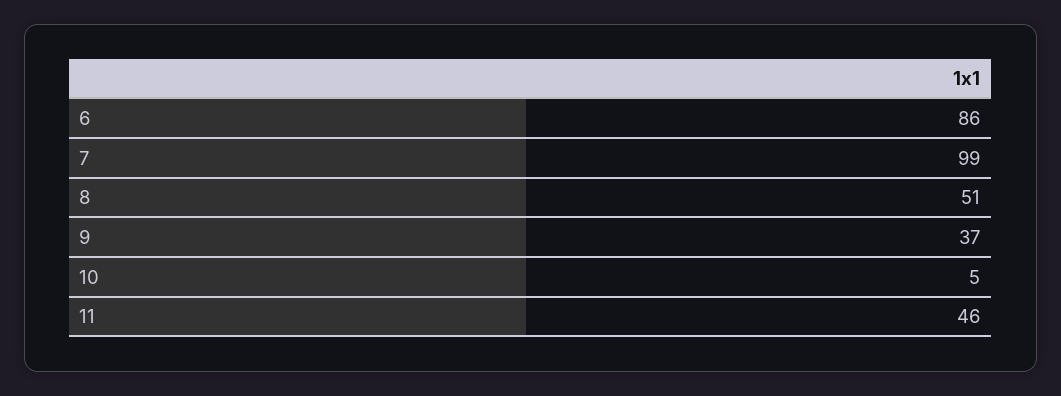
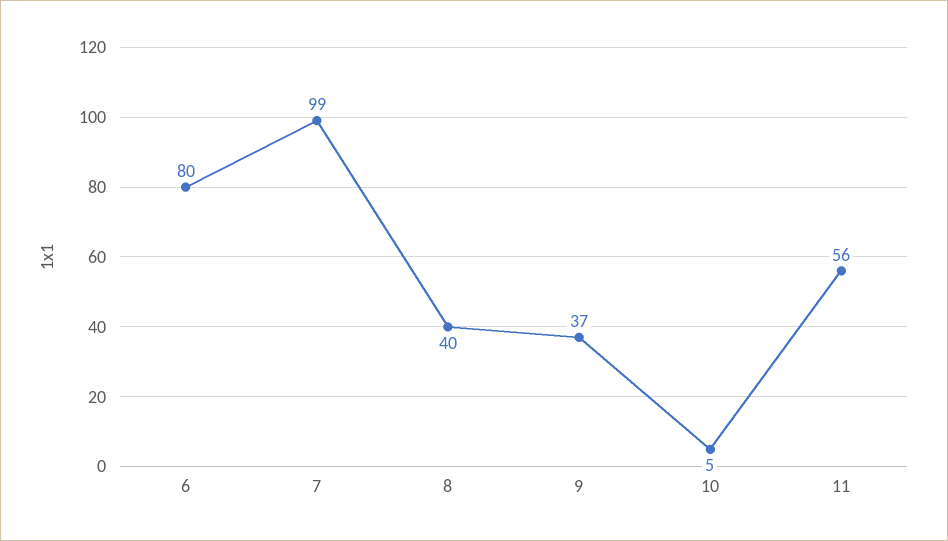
6: 86 -> 80
8: 51 -> 40
11: 46 -> 56

